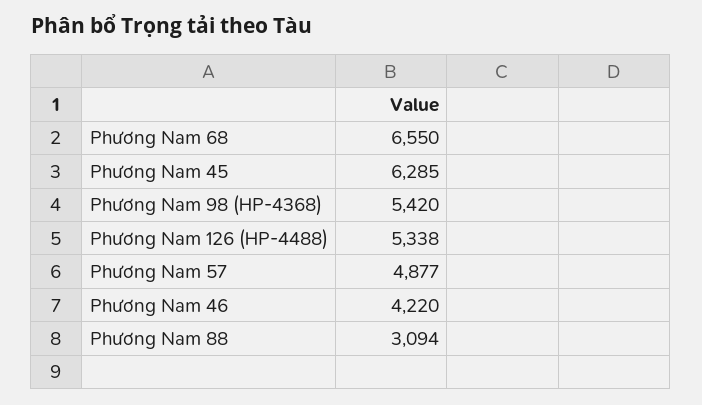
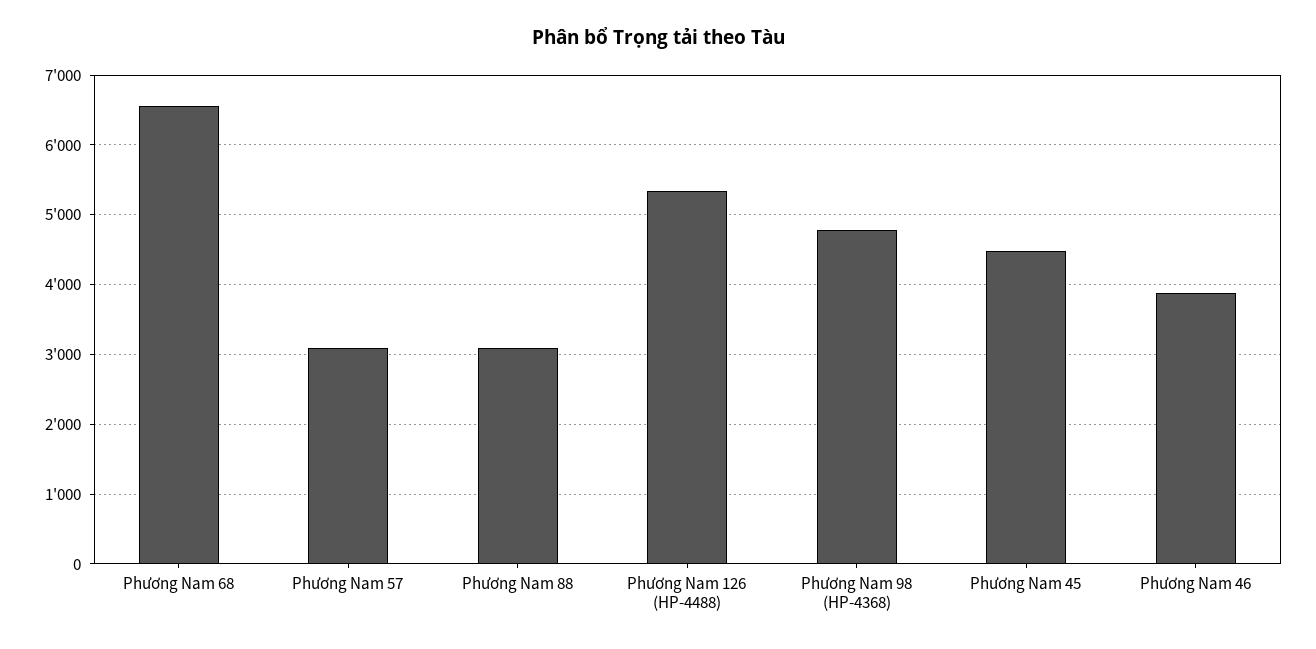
Phương Nam 45: 6285 -> 4500
Phương Nam 98 (HP-4368): 5420 -> 4800
Phương Nam 57: 4877 -> 3100
Phương Nam 46: 4220 -> 3900

